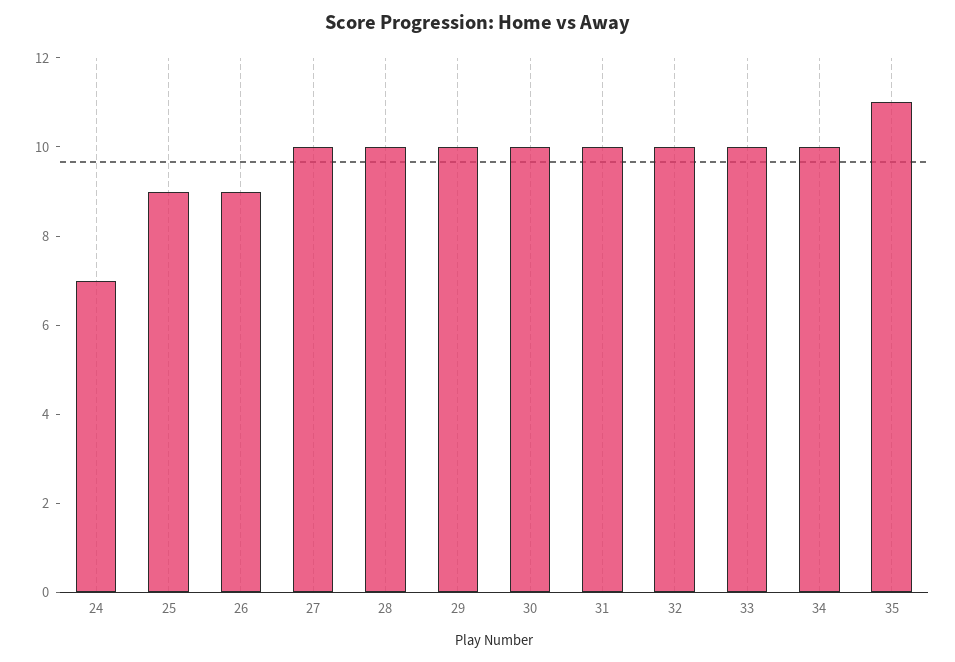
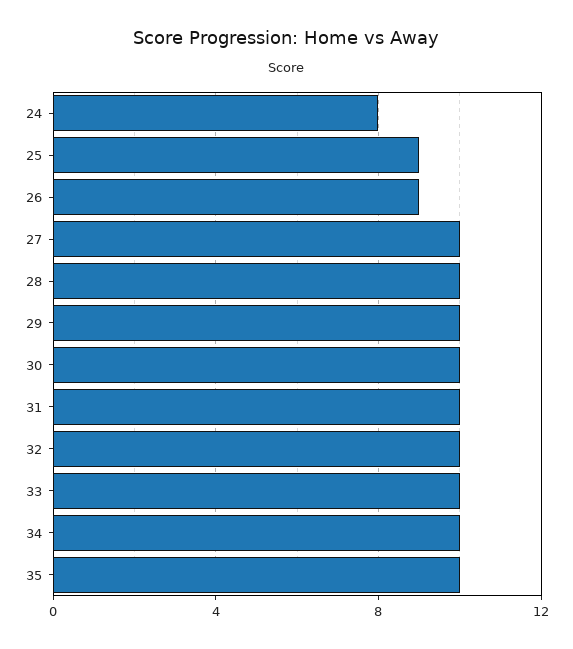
24: 7 -> 8
35: 11 -> 10

